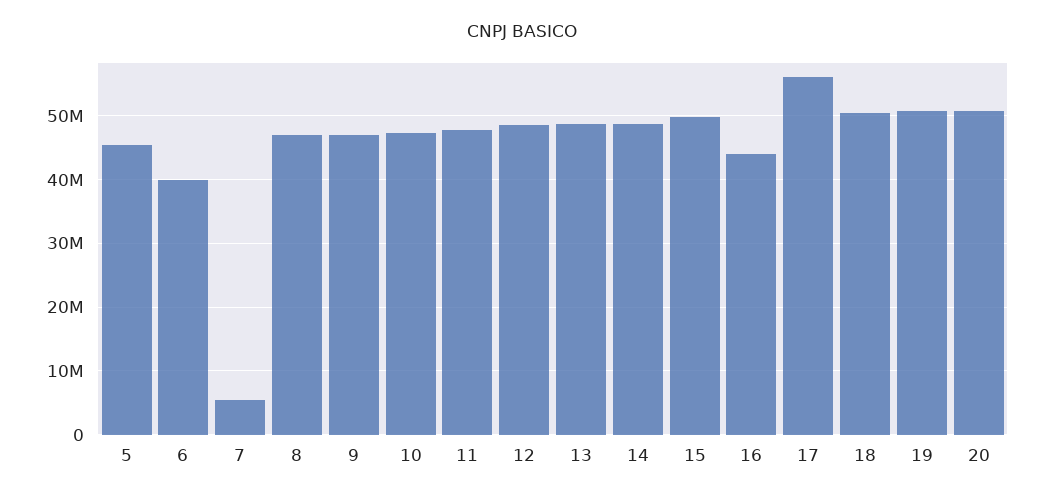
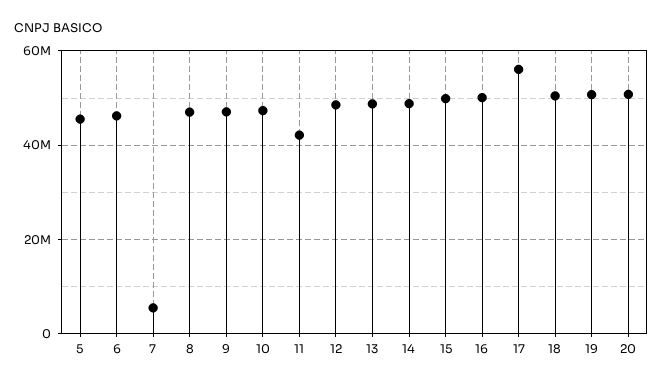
6: 40000000 -> 46000000
11: 48000000 -> 42000000
16: 44000000 -> 50000000

